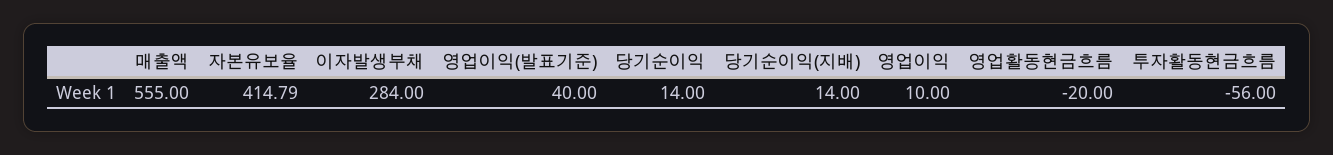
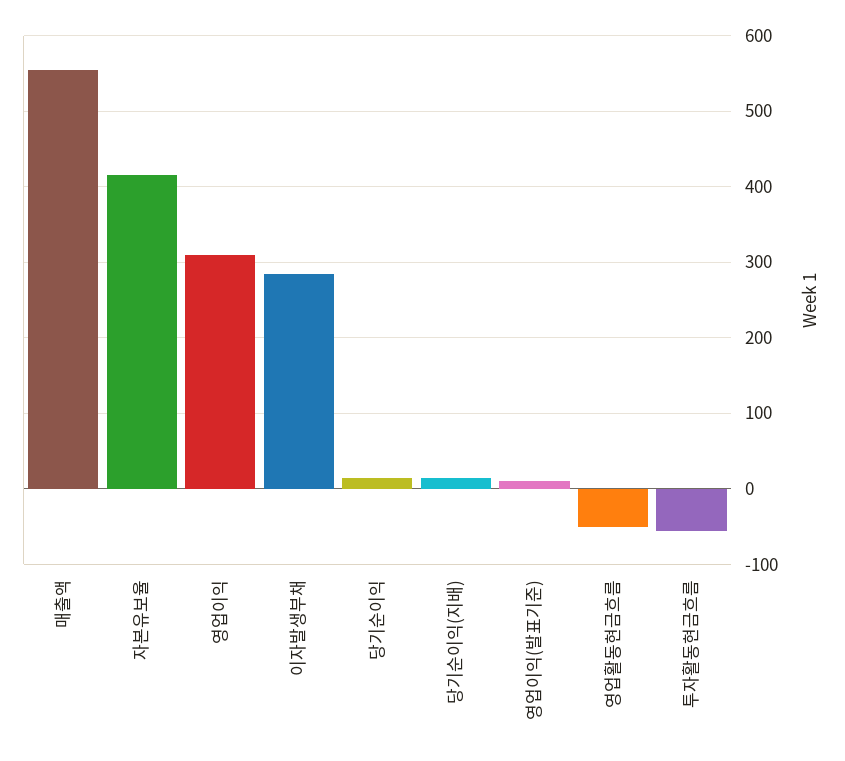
영업이익(발표기준): 40 -> 10
영업이익: 10 -> 310
영업활동현금흐름: -20 -> -50

